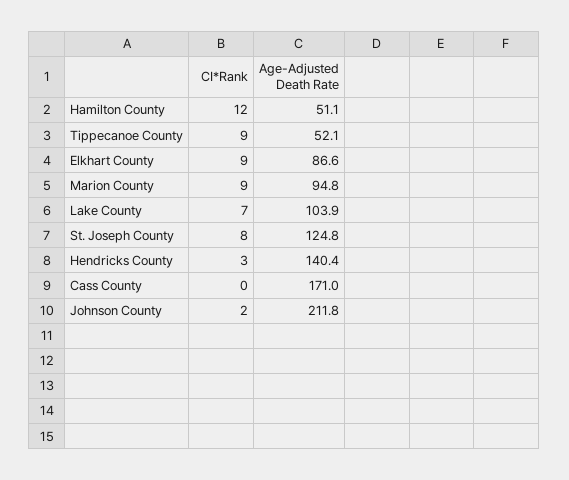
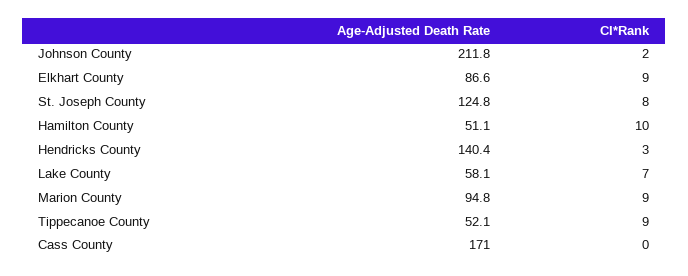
CI*Rank, Hamilton County: 12 -> 10
Age-Adjusted Death Rate, Lake County: 103.9 -> 58.1

